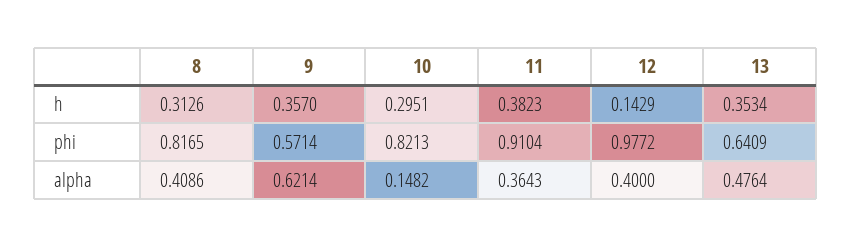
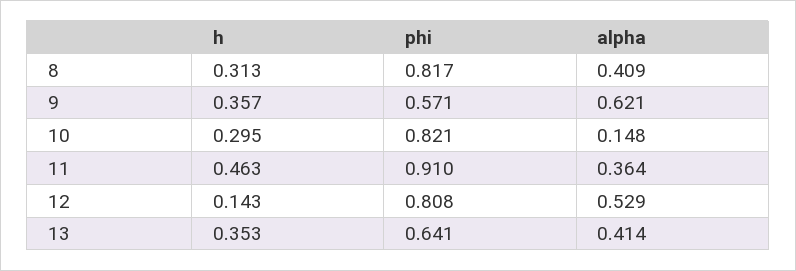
11, h: 0.3823 -> 0.463
12, phi: 0.9772 -> 0.808
12, alpha: 0.4 -> 0.529
13, alpha: 0.4764 -> 0.414

